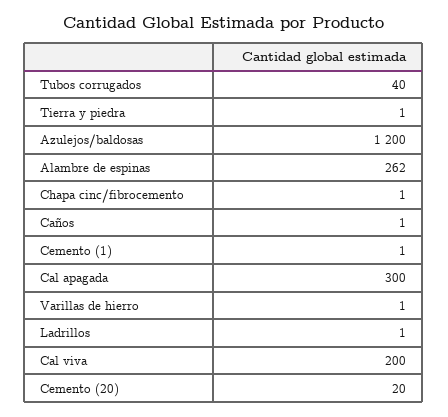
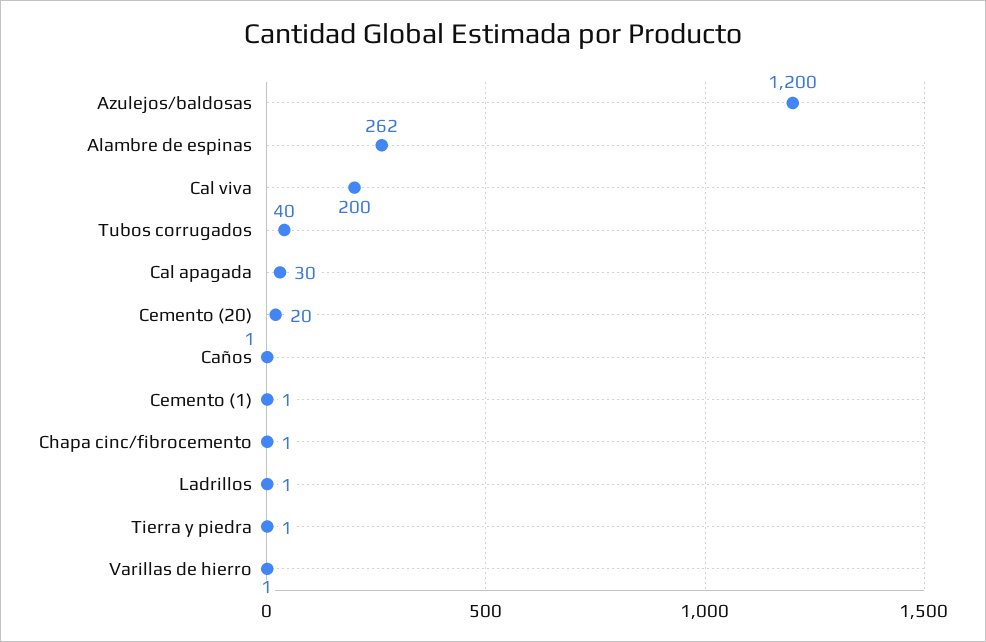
Cal apagada: 300 -> 30

